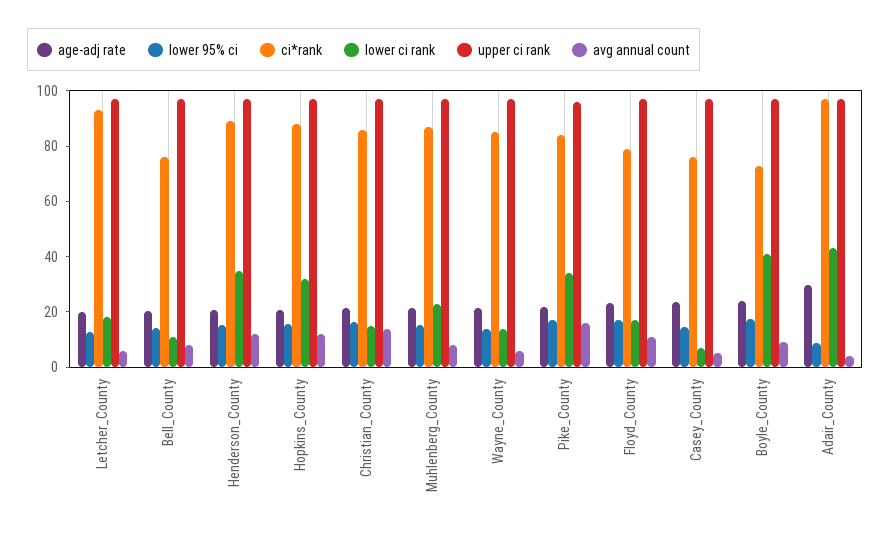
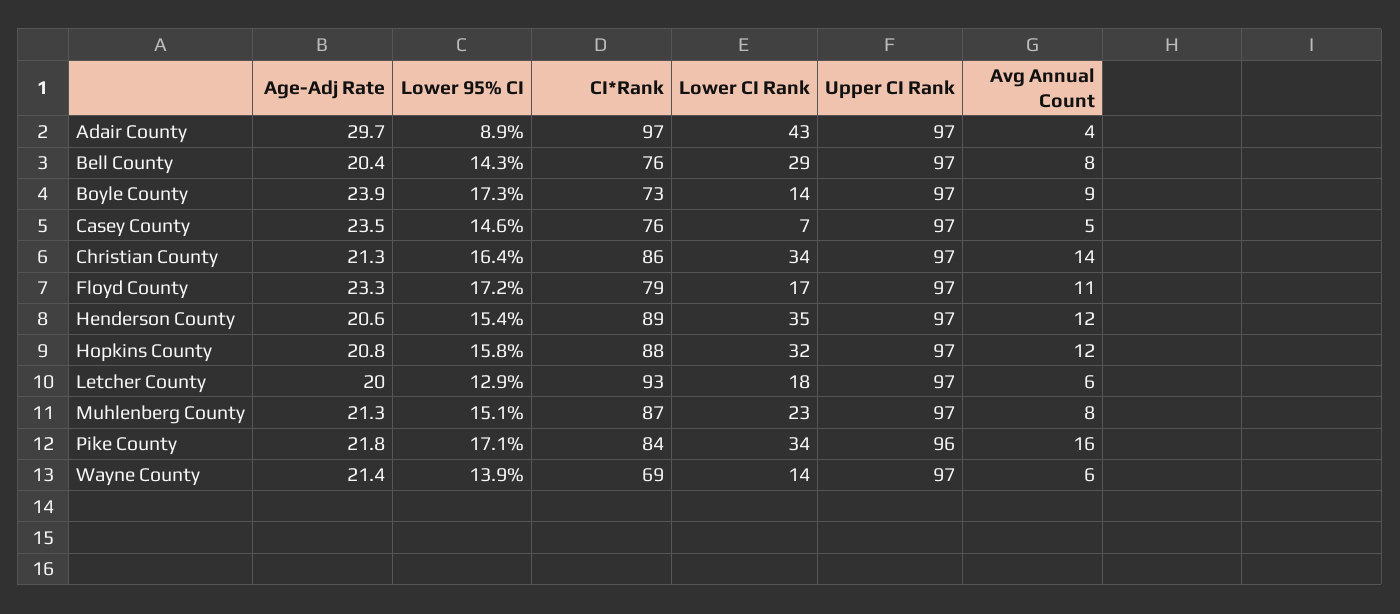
lower ci rank, Bell_County: 10 -> 29
lower ci rank, Christian_County: 15 -> 34
ci*rank, Wayne_County: 85 -> 69
lower ci rank, Boyle_County: 40 -> 14

